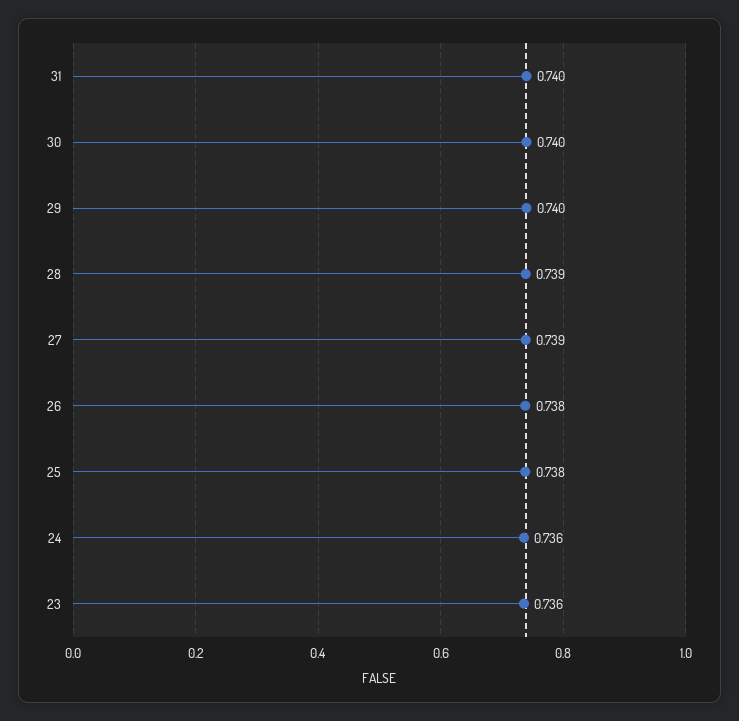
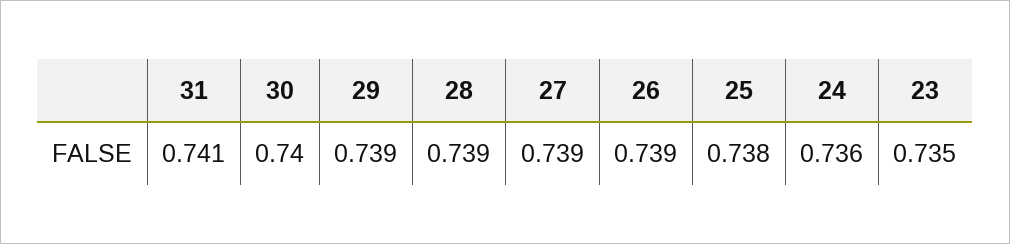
31: 0.74 -> 0.741
29: 0.74 -> 0.739
26: 0.738 -> 0.739
23: 0.736 -> 0.735

